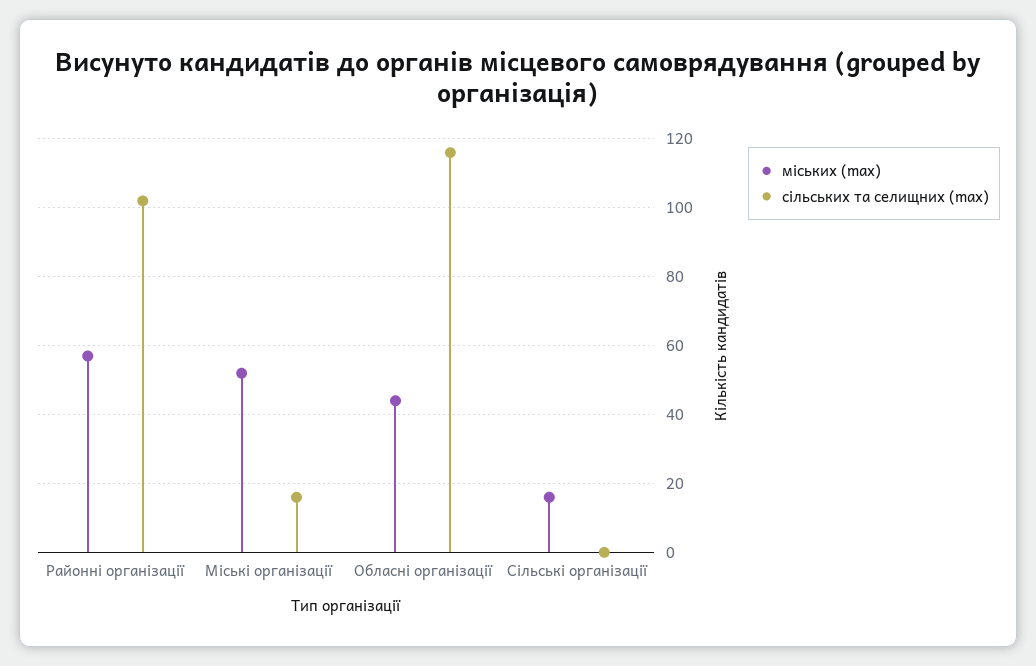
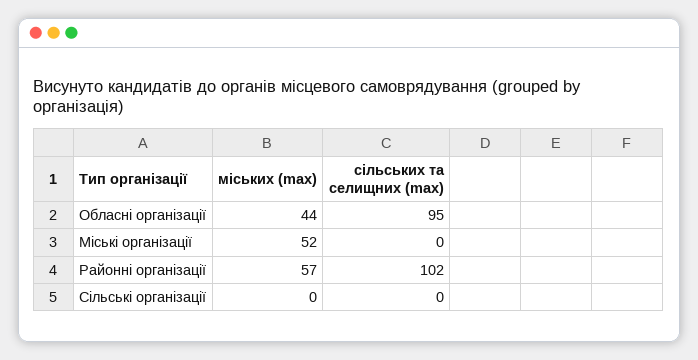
сільських та селищних (max), Міські організації: 15 -> 0
сільських та селищних (max), Обласні організації: 115 -> 95
міських (max), Сільські організації: 15 -> 0

